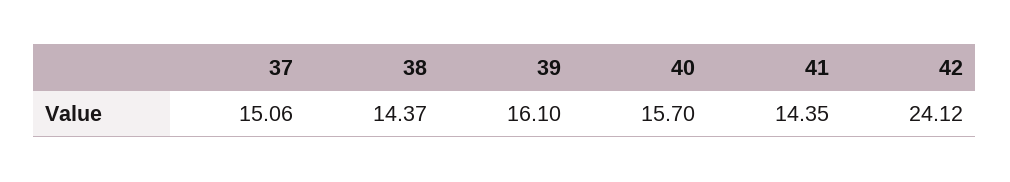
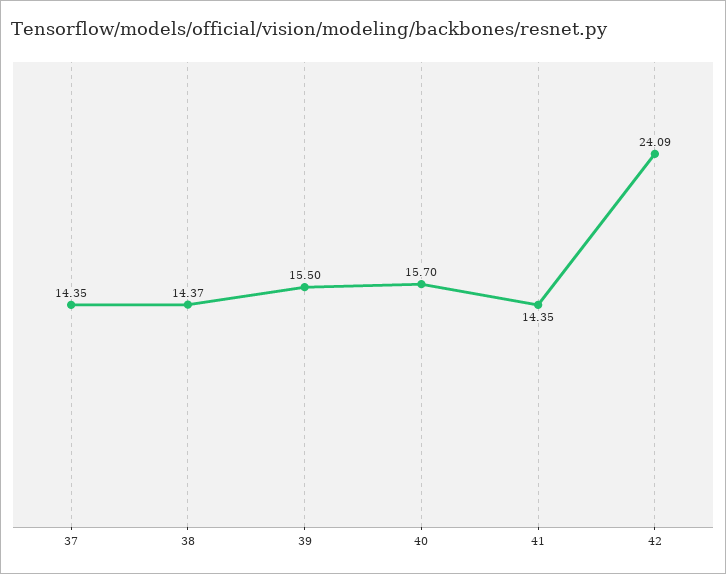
37: 15.06 -> 14.35
39: 16.1 -> 15.5
42: 24.12 -> 24.09

